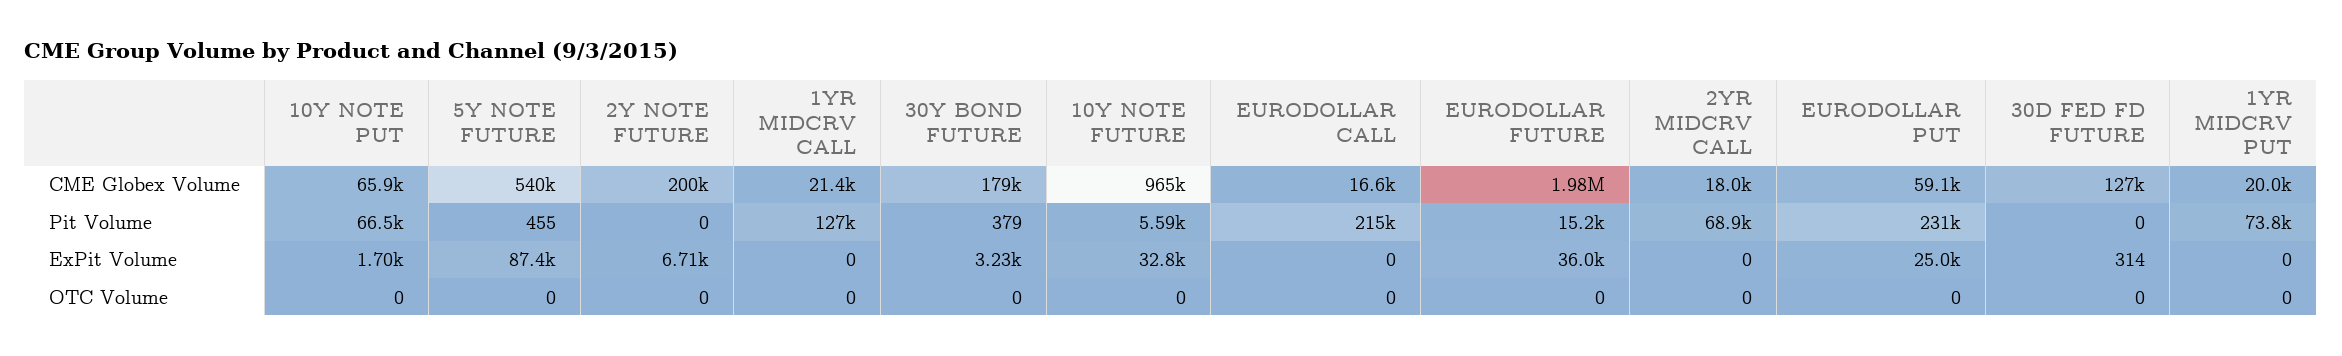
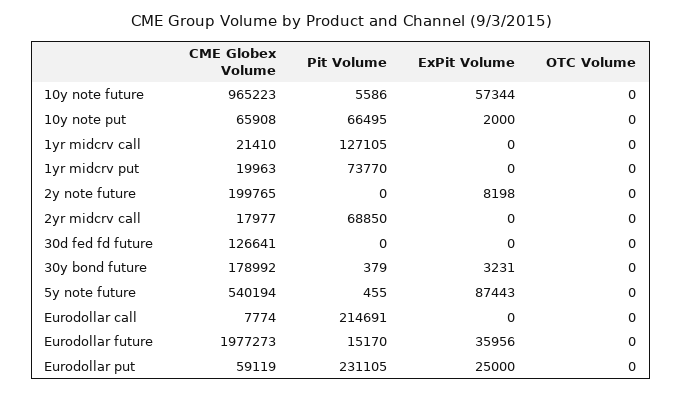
EURODOLLAR CALL, CME Globex Volume: 16600 -> 7774
10Y NOTE PUT, ExPit Volume: 1700 -> 2000
2Y NOTE FUTURE, ExPit Volume: 6710 -> 8198
10Y NOTE FUTURE, ExPit Volume: 32800 -> 57344
30D FED FD FUTURE, ExPit Volume: 314 -> 0

